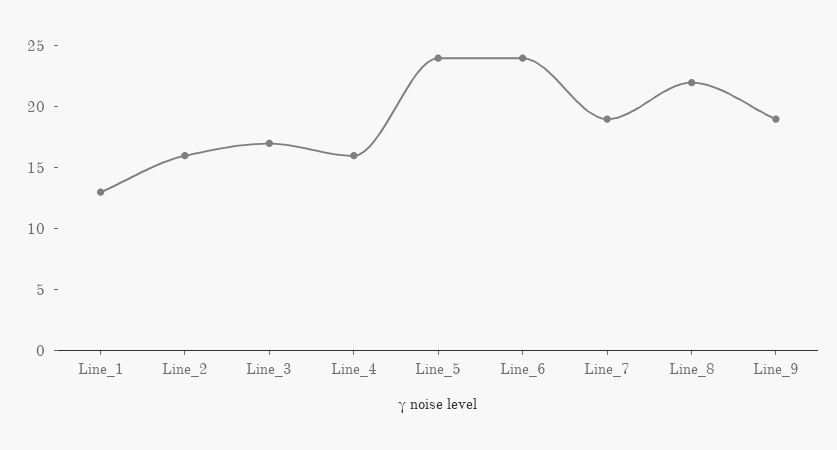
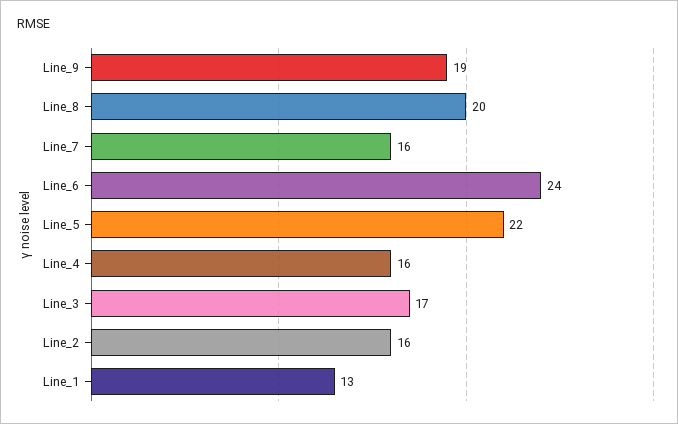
Line_5: 24 -> 22
Line_7: 19 -> 16
Line_8: 22 -> 20

